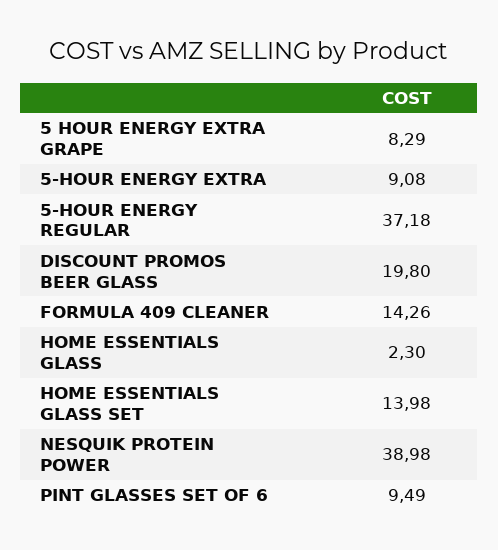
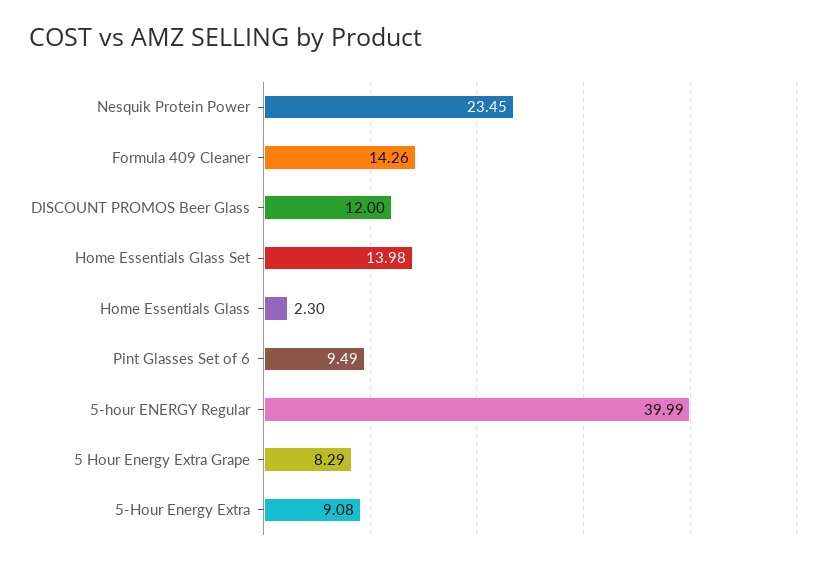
5-HOUR ENERGY REGULAR: 37.18 -> 39.99
DISCOUNT PROMOS BEER GLASS: 19.8 -> 12
NESQUIK PROTEIN POWER: 38.98 -> 23.45

